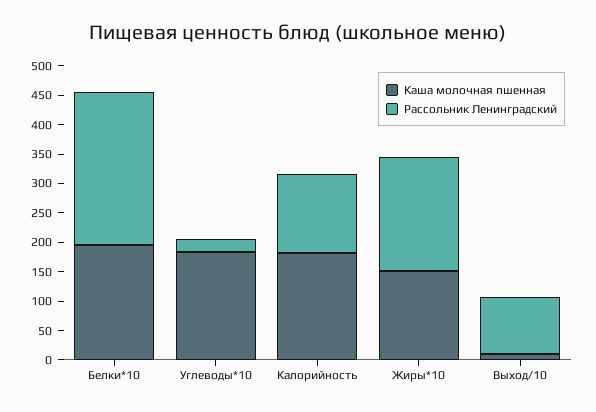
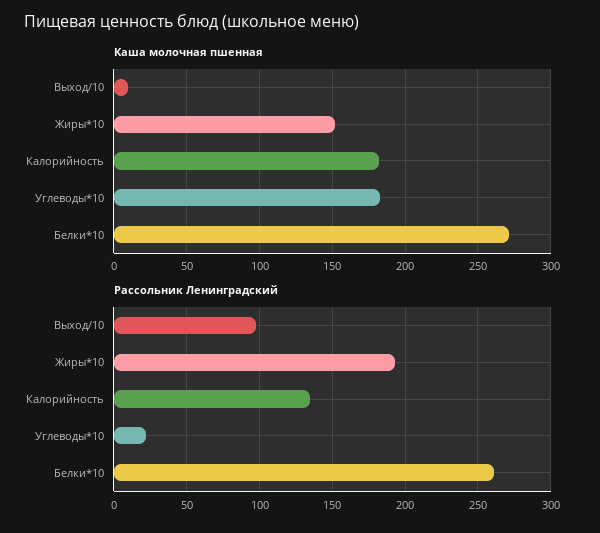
Каша молочная пшенная, Белки*10: 200 -> 270

